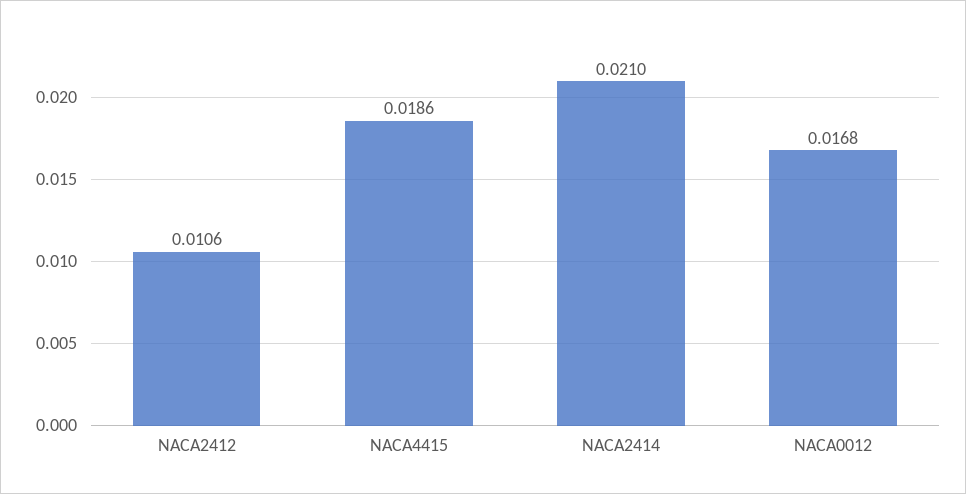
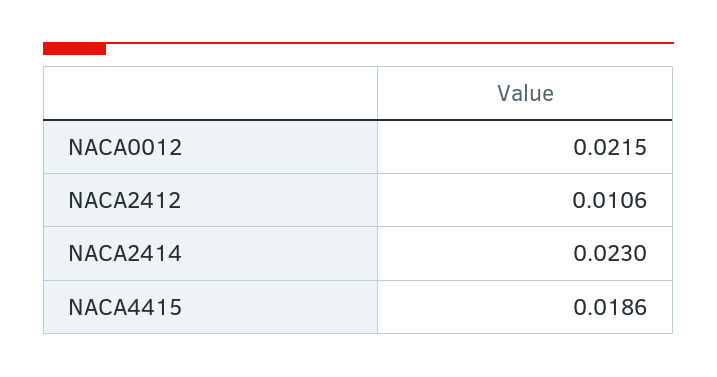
NACA2414: 0.021 -> 0.023
NACA0012: 0.0168 -> 0.0215

